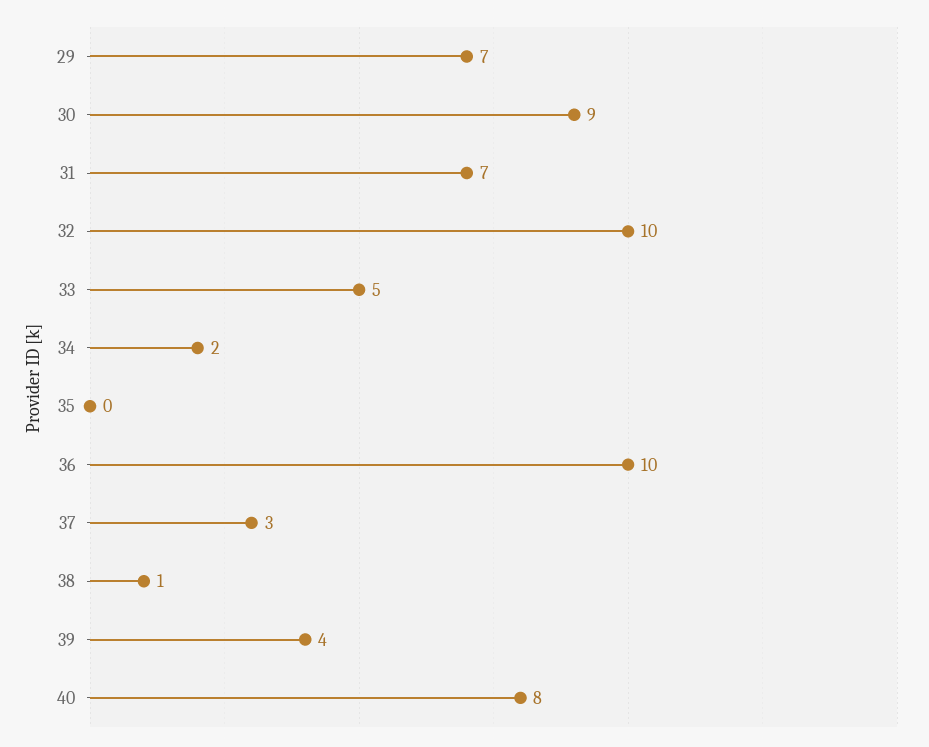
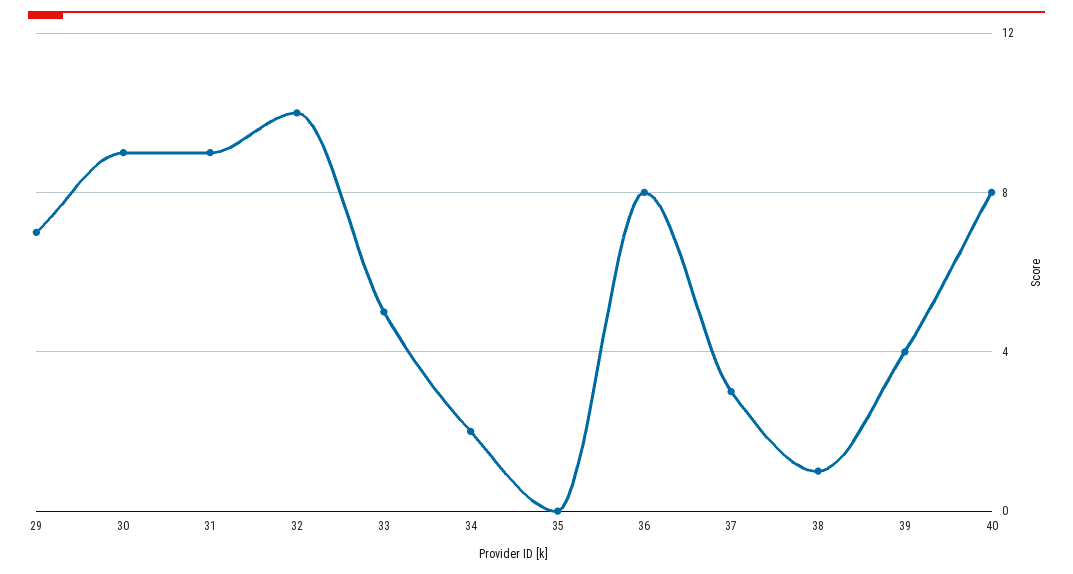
31: 7 -> 9
36: 10 -> 8

